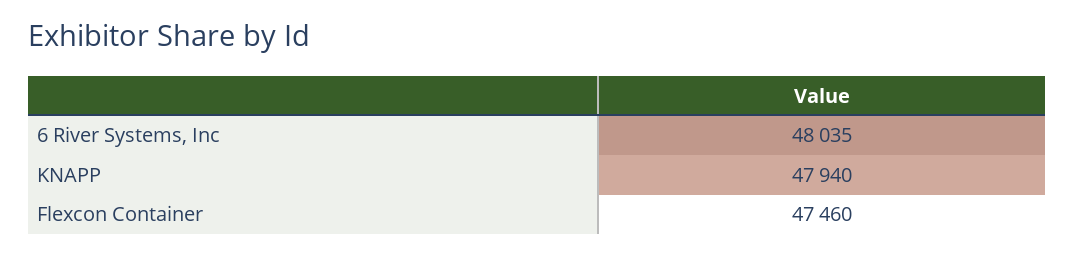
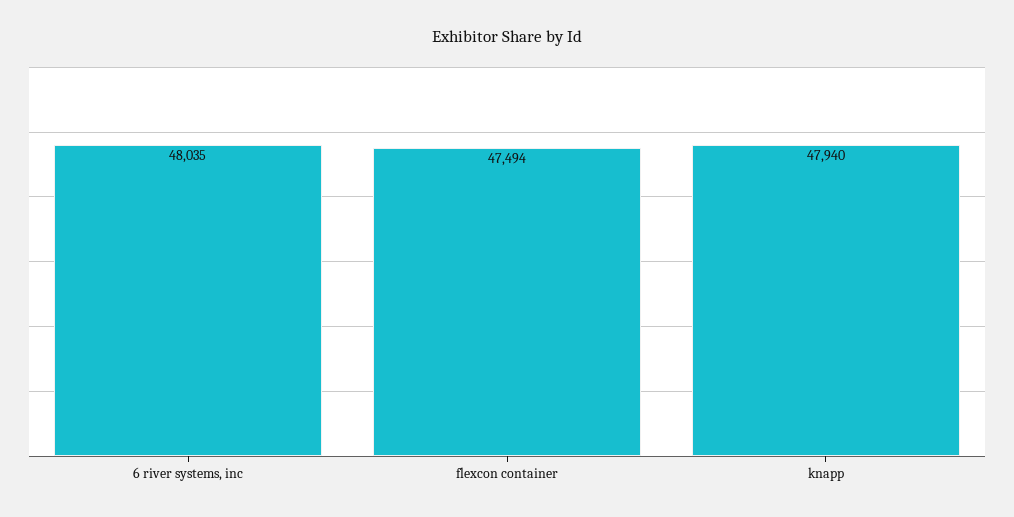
Flexcon Container: 47460 -> 47494

